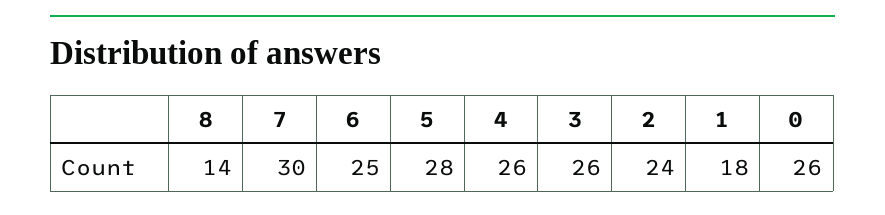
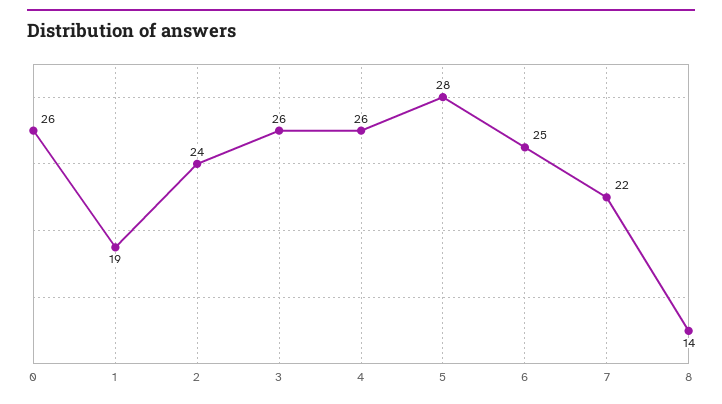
7: 30 -> 22
1: 18 -> 19

